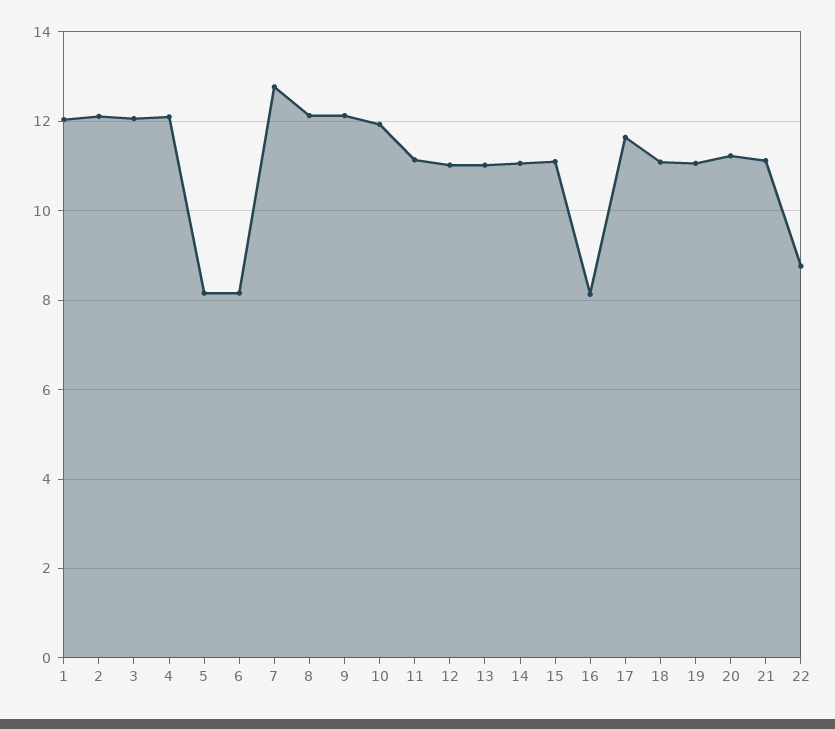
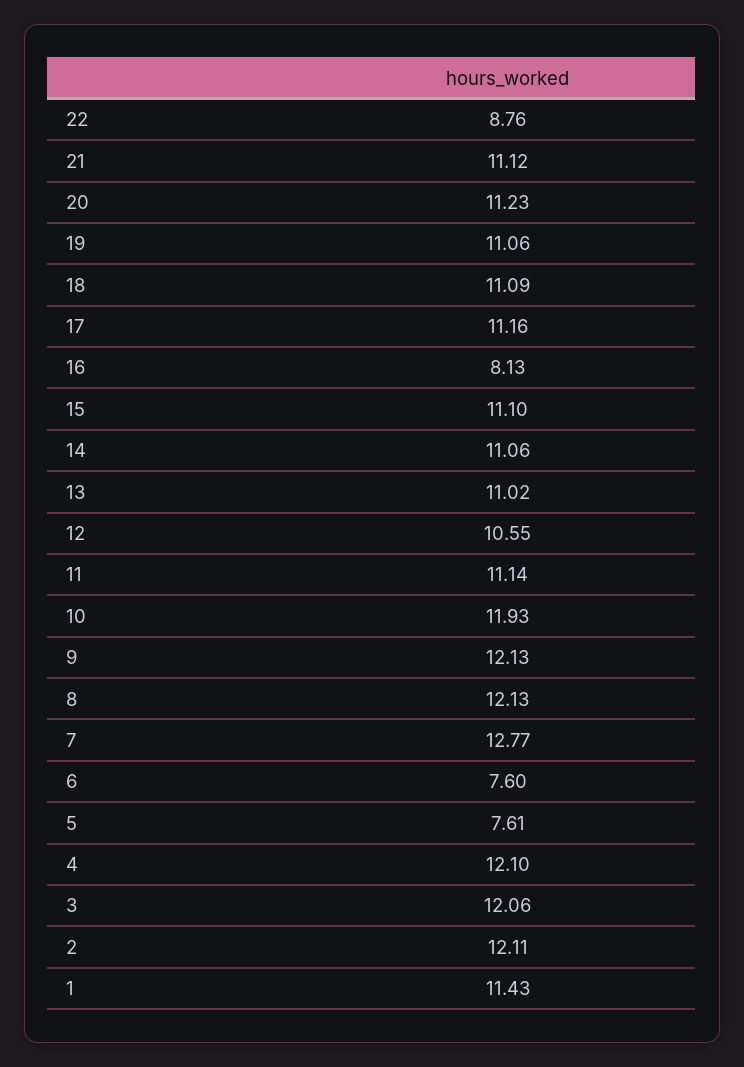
1: 12 -> 11.43
5: 8.2 -> 7.61
6: 8.2 -> 7.6
12: 11 -> 10.55
17: 11.6 -> 11.16

